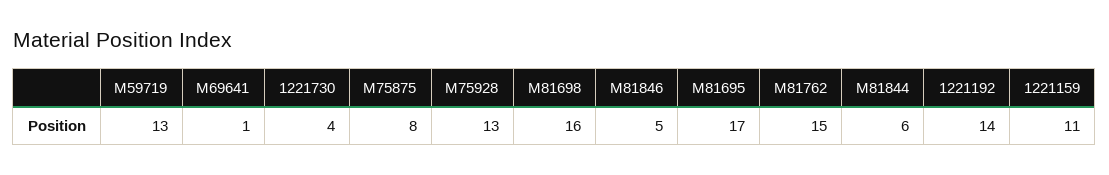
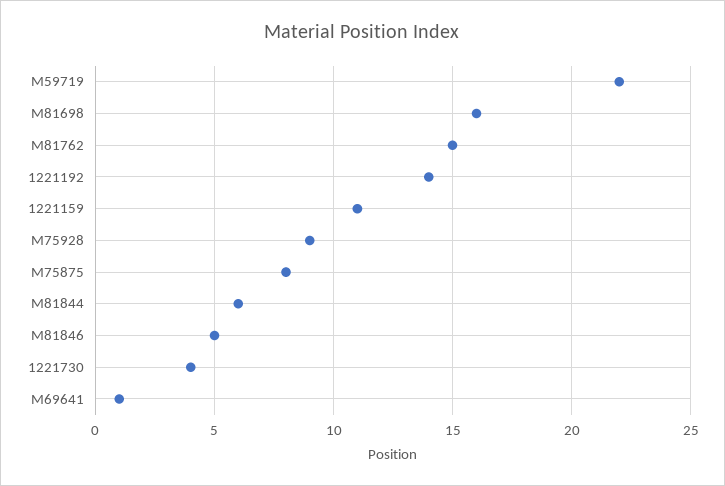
M59719: 13 -> 22
M75928: 13 -> 9
M81695: 17 -> none

